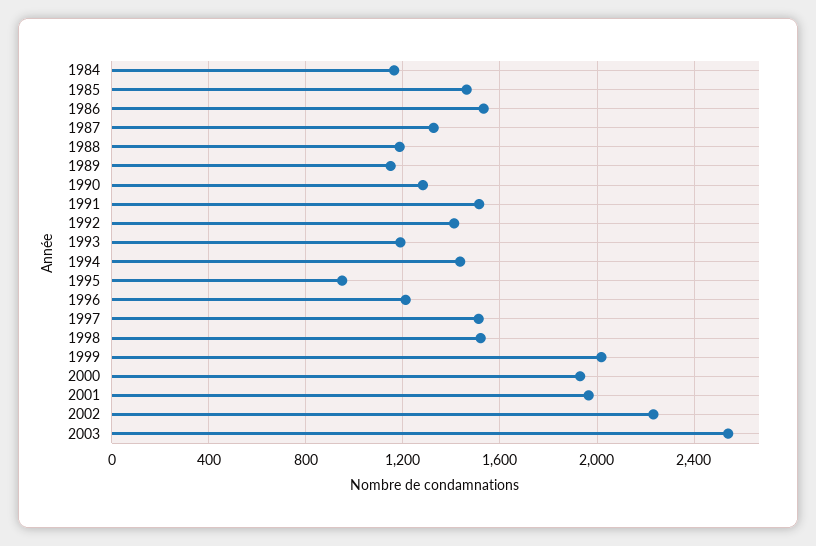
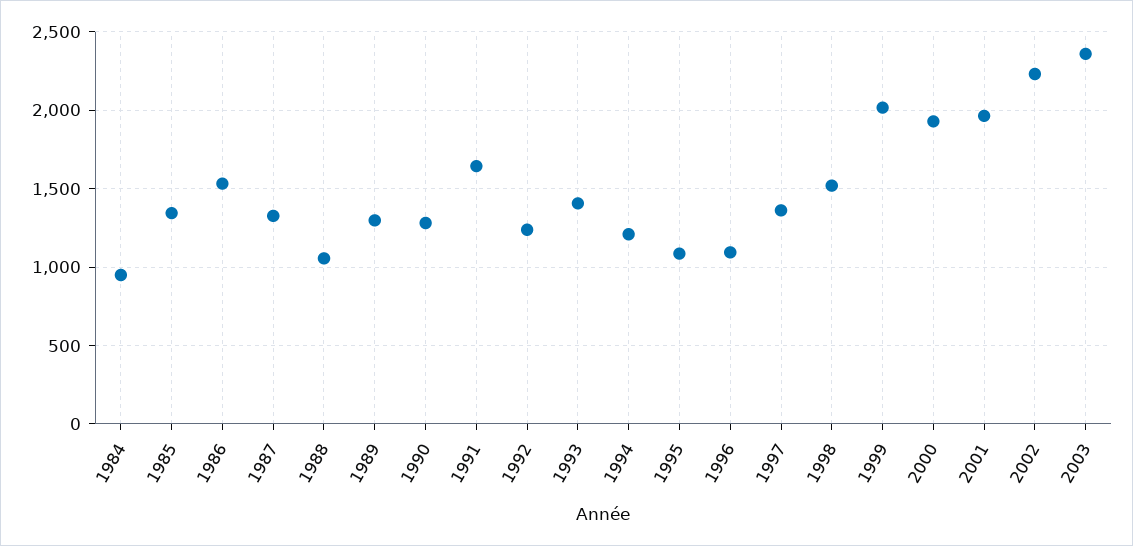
1984: 1150 -> 950
1985: 1450 -> 1350
1988: 1200 -> 1050
1989: 1150 -> 1300
1991: 1500 -> 1650
1992: 1400 -> 1250
1993: 1200 -> 1400
1994: 1450 -> 1200
1995: 950 -> 1100
1996: 1200 -> 1100
1997: 1500 -> 1350
2003: 2550 -> 2350

